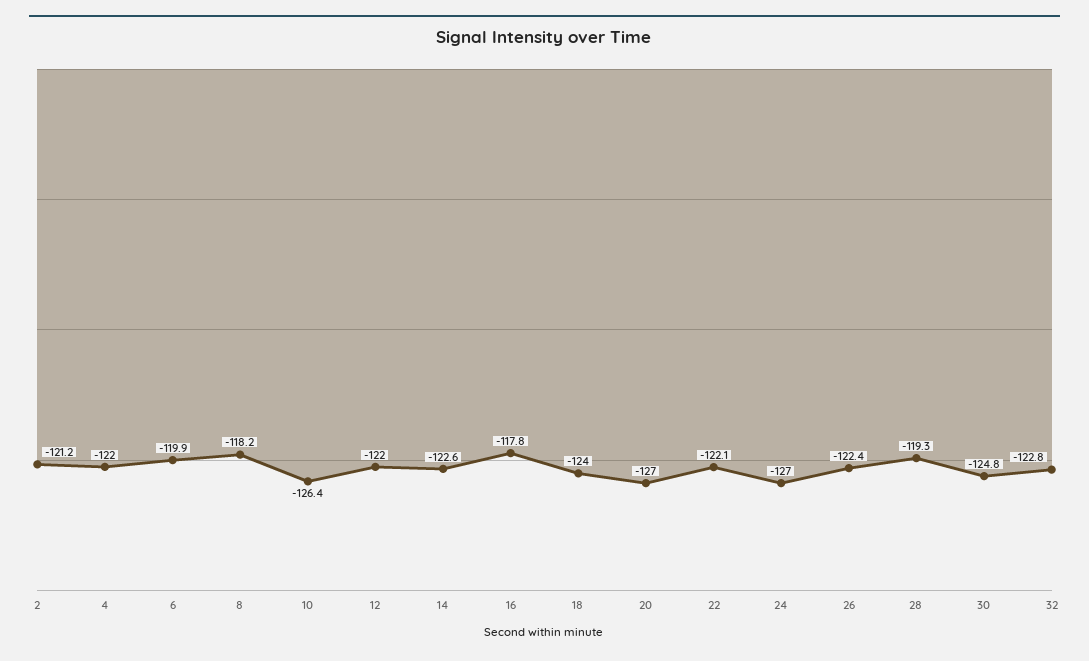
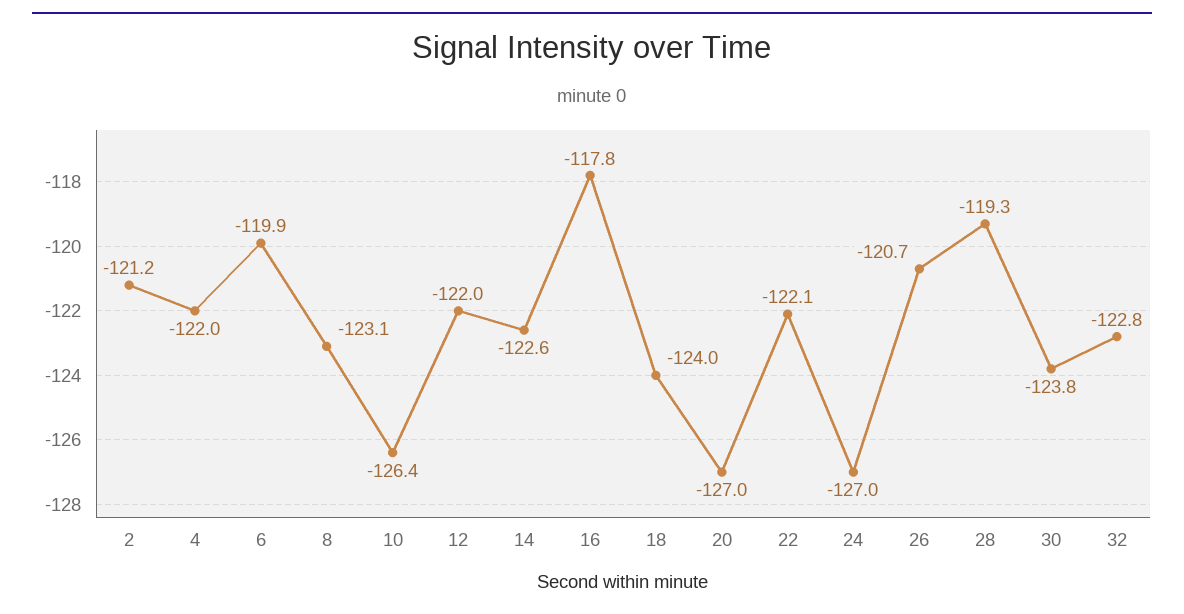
8: -118.2 -> -123.1
26: -122.4 -> -120.7
30: -124.8 -> -123.8

